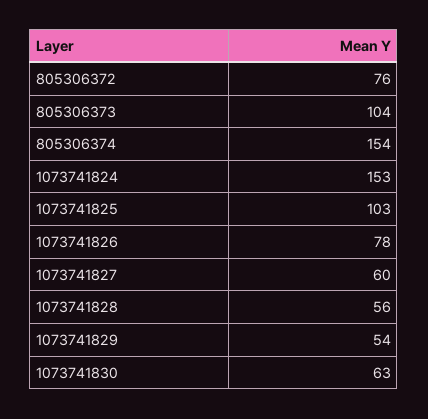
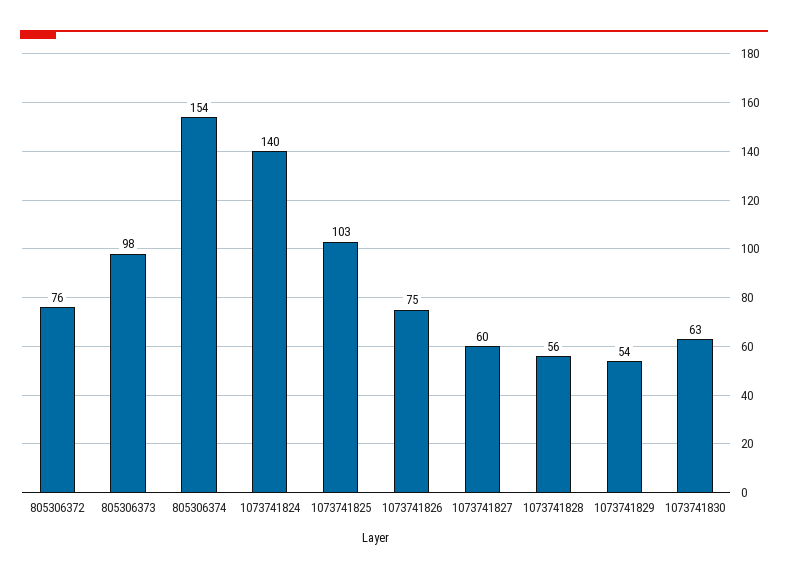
805306373: 104 -> 98
1073741824: 153 -> 140
1073741826: 78 -> 75

